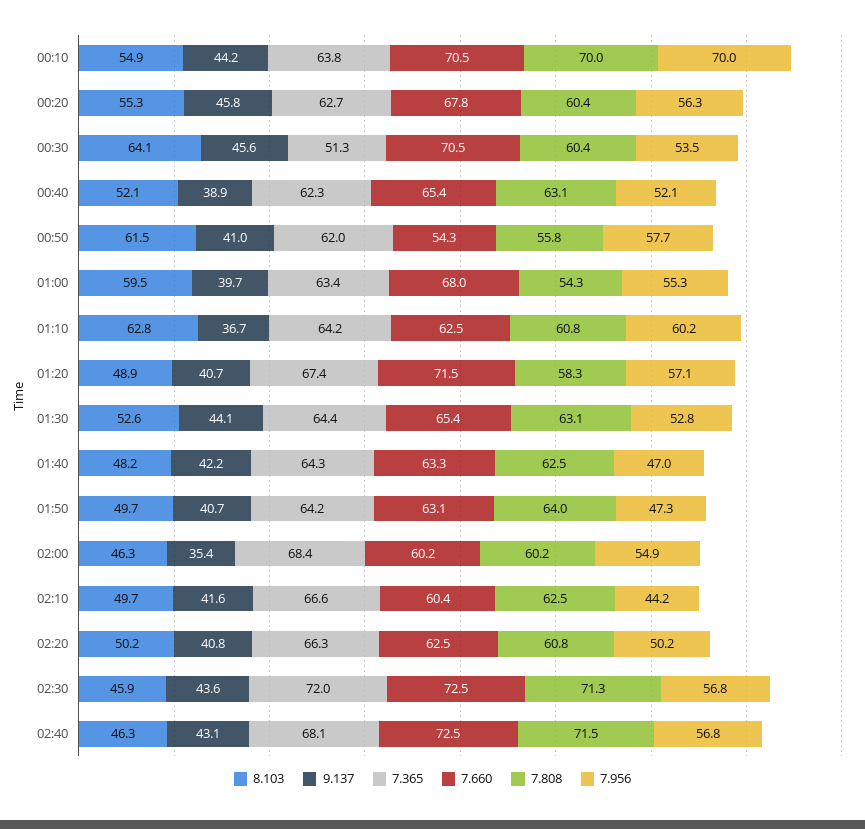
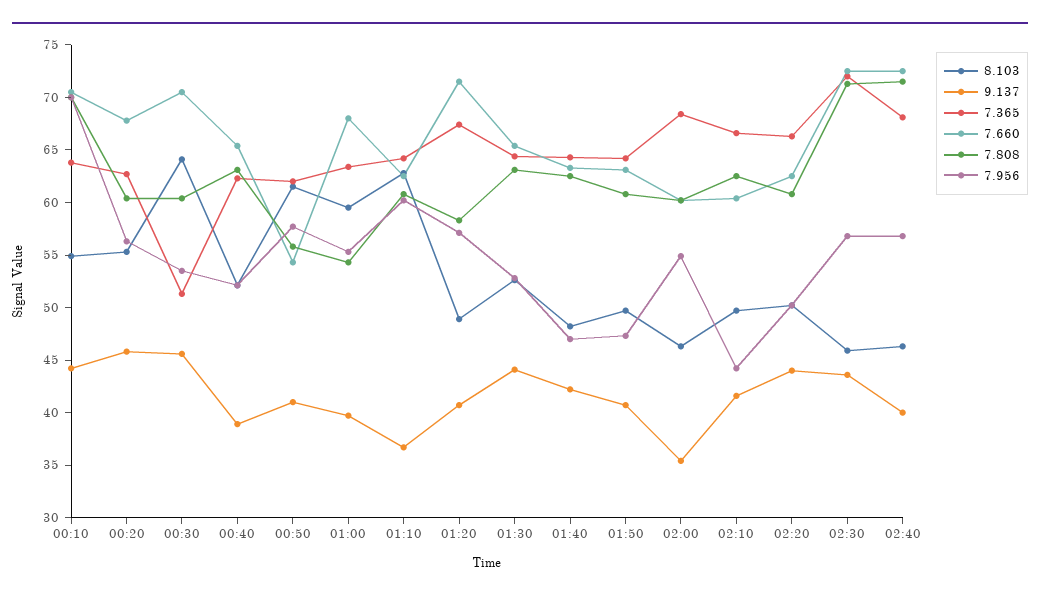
7.808, 01:50: 64 -> 61
9.137, 02:20: 40.8 -> 44
9.137, 02:40: 43.1 -> 40

